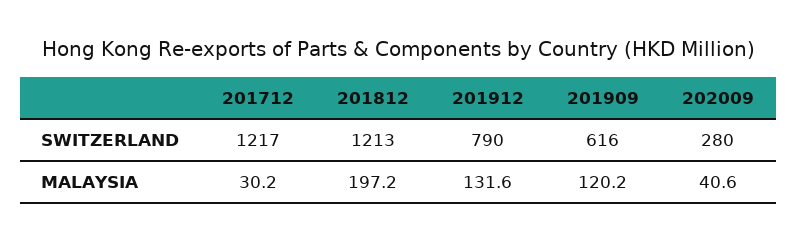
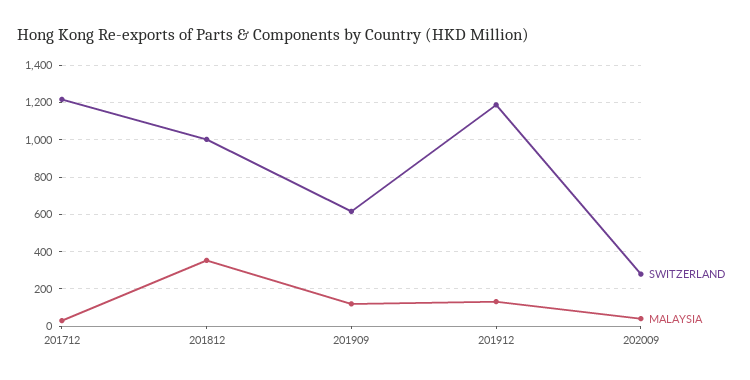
SWITZERLAND, 201812: 1213 -> 1000
SWITZERLAND, 201912: 790 -> 1200
MALAYSIA, 201812: 197.2 -> 350

